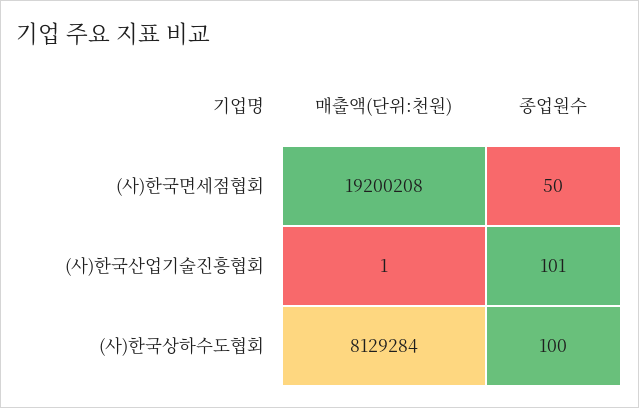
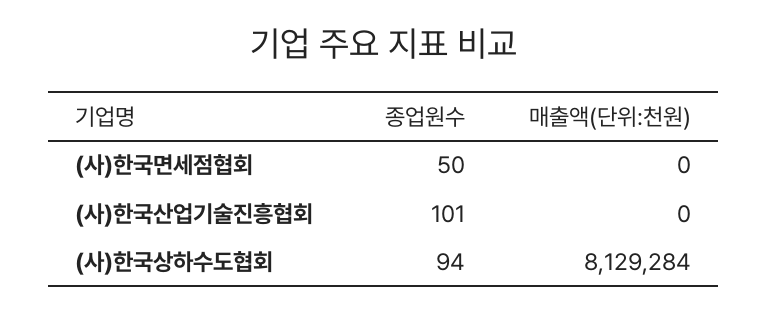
매출액(단위:천원), (사)한국면세점협회: 19200208 -> 0
매출액(단위:천원), (사)한국산업기술진흥협회: 1 -> 0
종업원수, (사)한국상하수도협회: 100 -> 94

